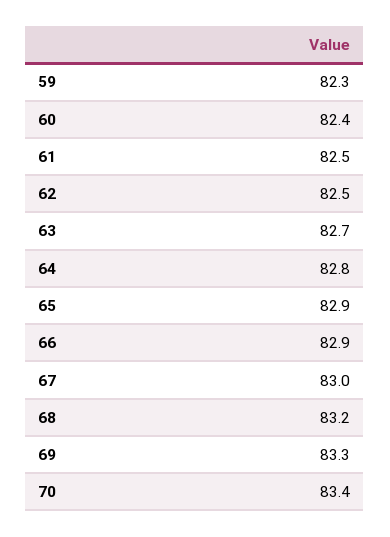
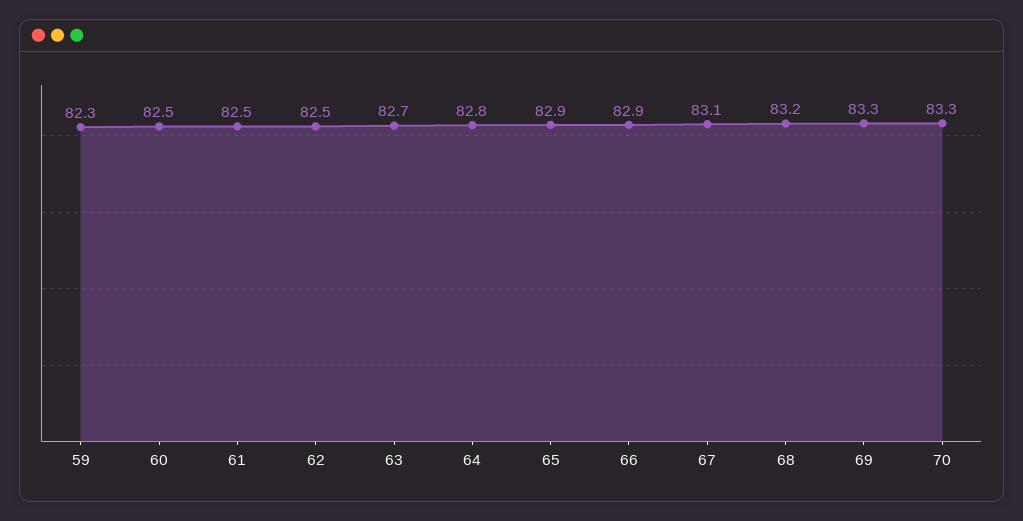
60: 82.4 -> 82.5
67: 83 -> 83.1
70: 83.4 -> 83.3

